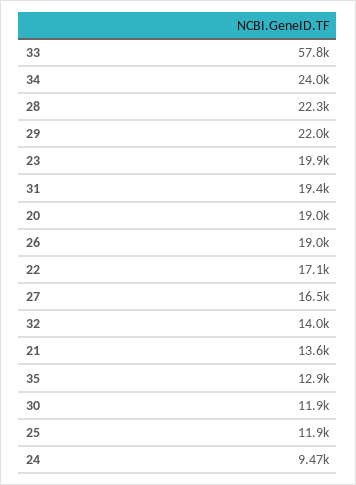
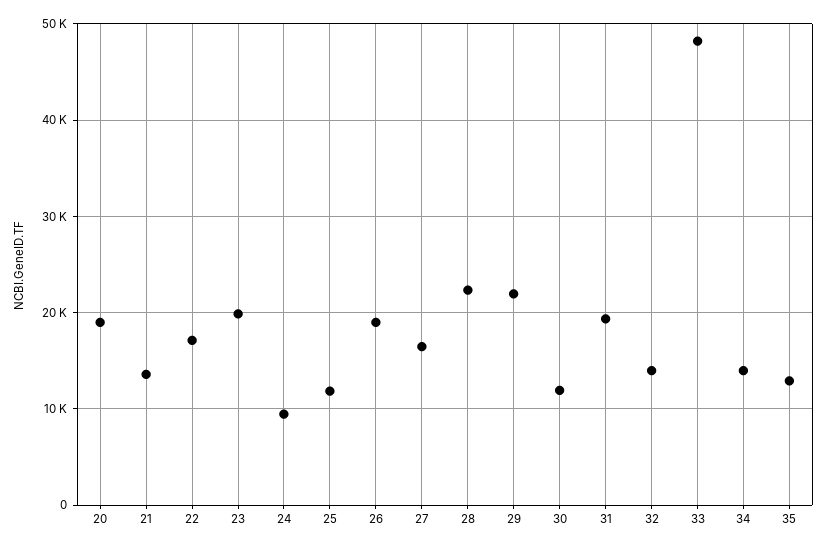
33: 57800 -> 48000
34: 24000 -> 14000

